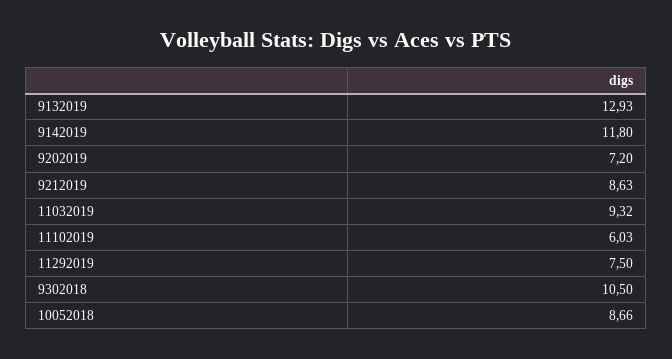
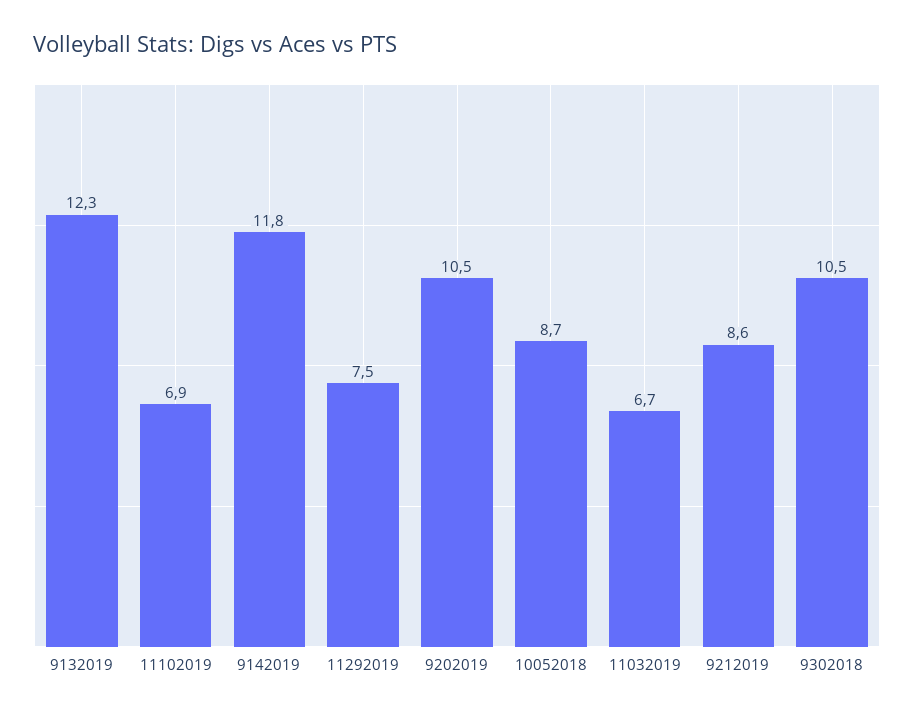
9132019: 12.93 -> 12.3
9202019: 7.2 -> 10.5
11032019: 9.32 -> 6.7
11102019: 6.03 -> 6.9

